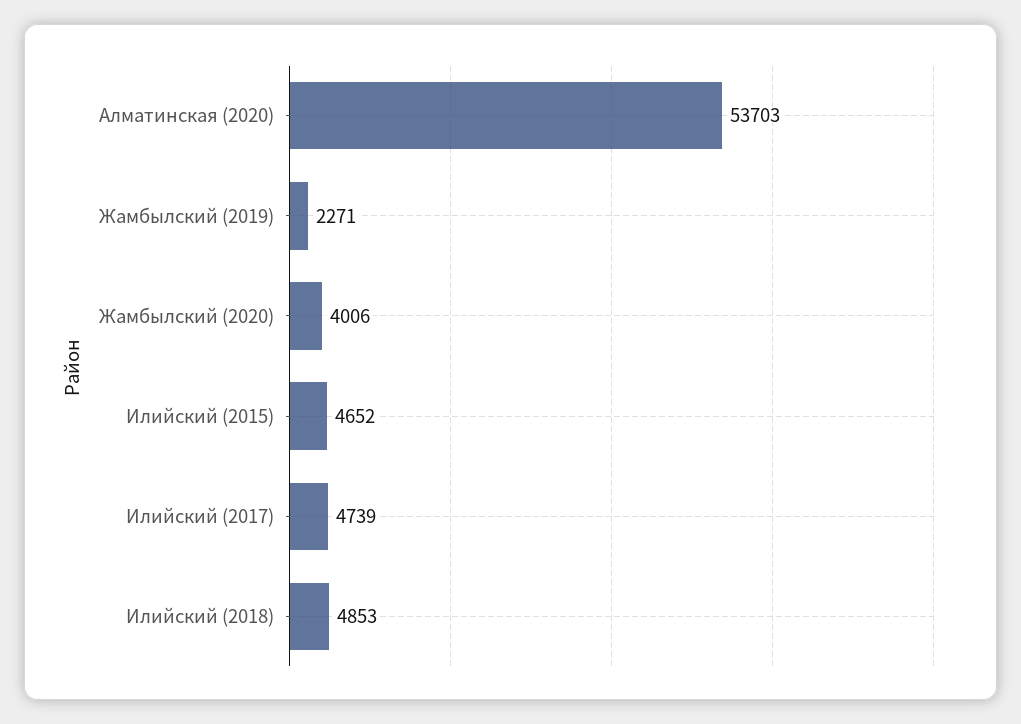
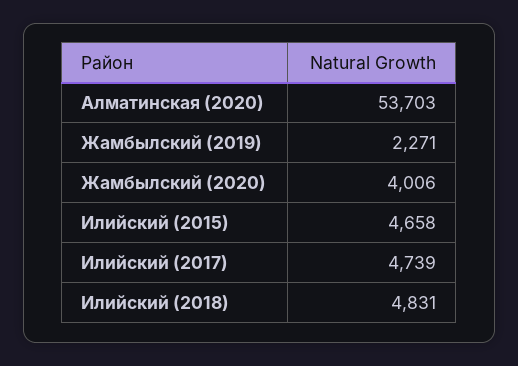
Илийский (2015): 4652 -> 4658
Илийский (2018): 4853 -> 4831

